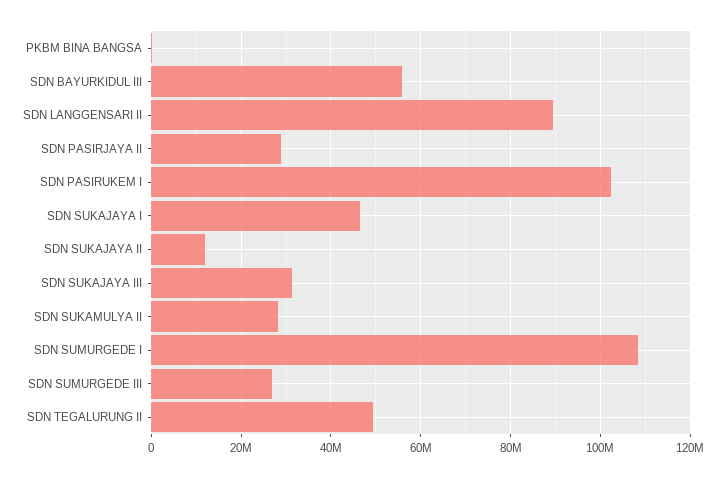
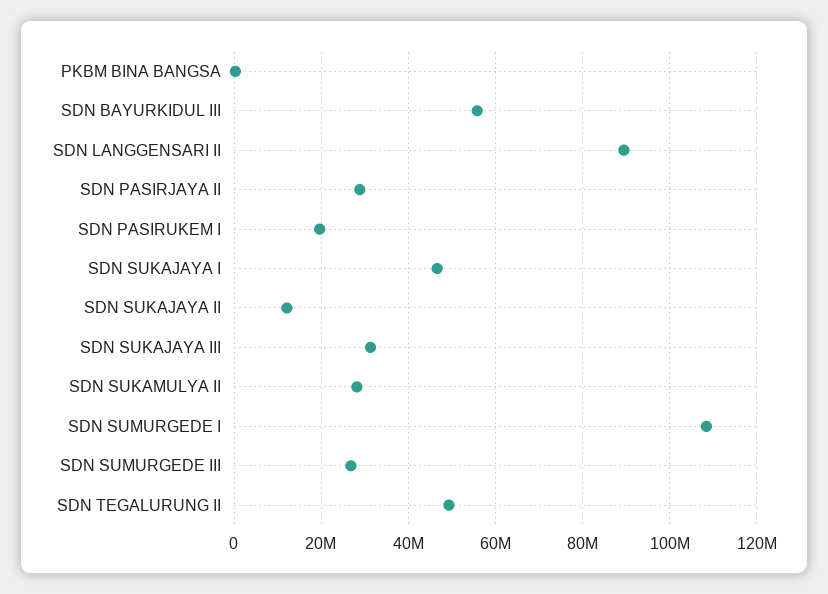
SDN PASIRUKEM I: 102000000 -> 20000000

